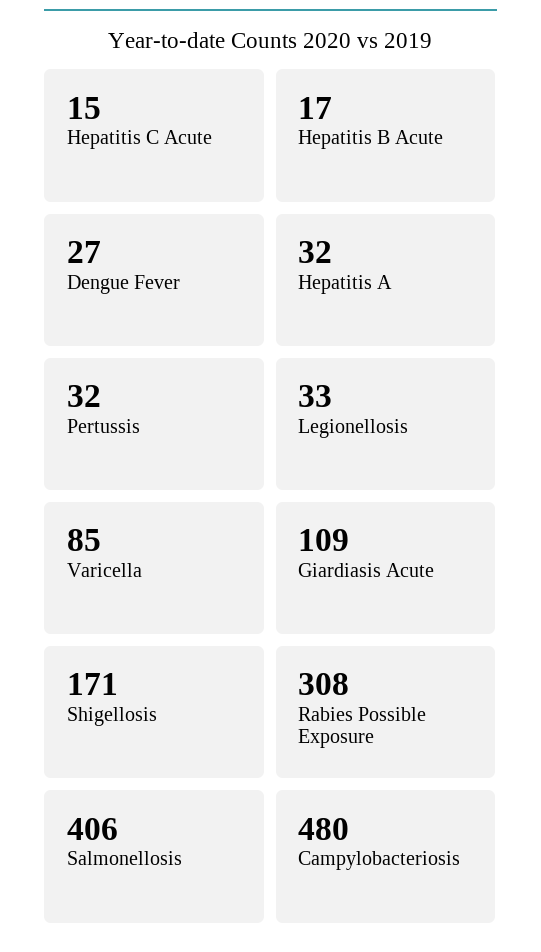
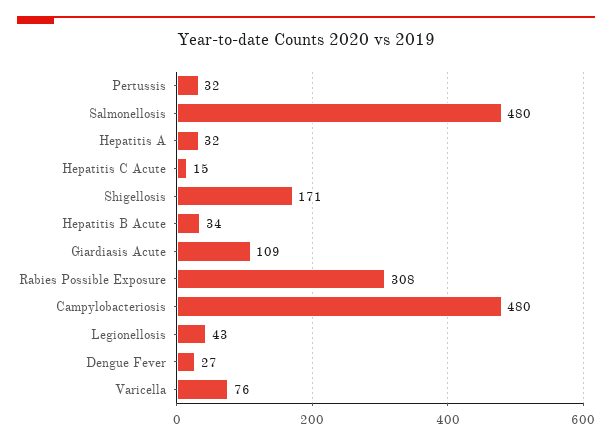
Hepatitis B Acute: 17 -> 34
Legionellosis: 33 -> 43
Varicella: 85 -> 76
Salmonellosis: 406 -> 480

